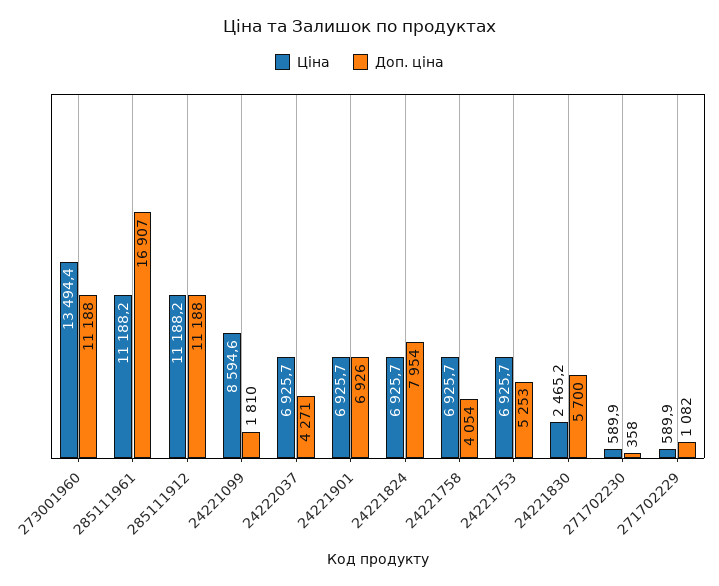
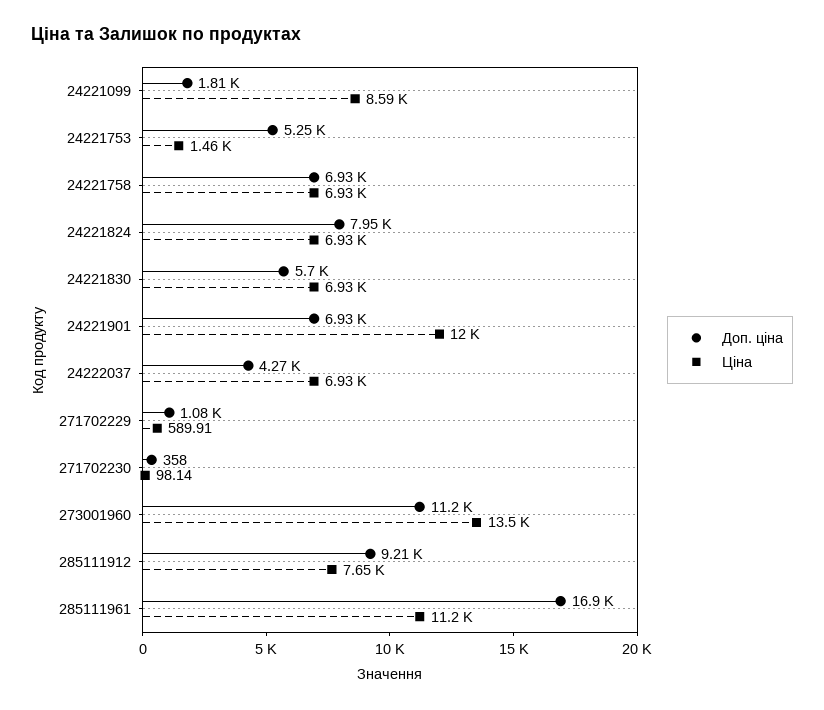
Ціна, 285111912: 11188.2 -> 7650
Доп. ціна, 285111912: 11188 -> 9210
Ціна, 24221901: 6925.7 -> 12000
Доп. ціна, 24221758: 4054 -> 6930
Ціна, 24221753: 6925.7 -> 1460
Ціна, 24221830: 2465.2 -> 6930
Ціна, 271702230: 589.9 -> 98.14

